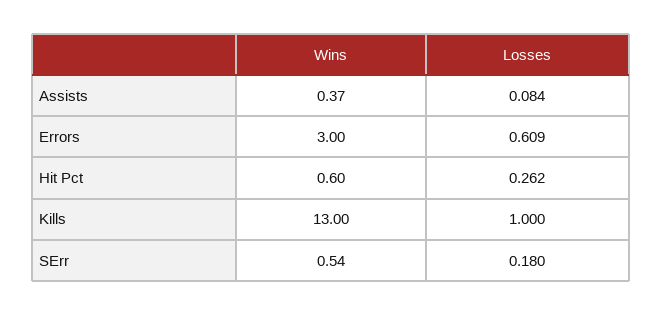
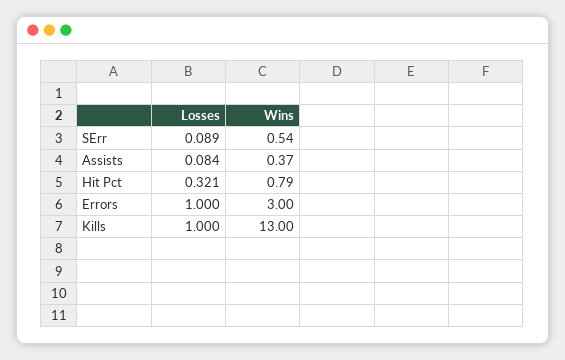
Losses, Errors: 0.609 -> 1
Wins, Hit Pct: 0.6 -> 0.79
Losses, Hit Pct: 0.262 -> 0.321
Losses, SErr: 0.18 -> 0.089

